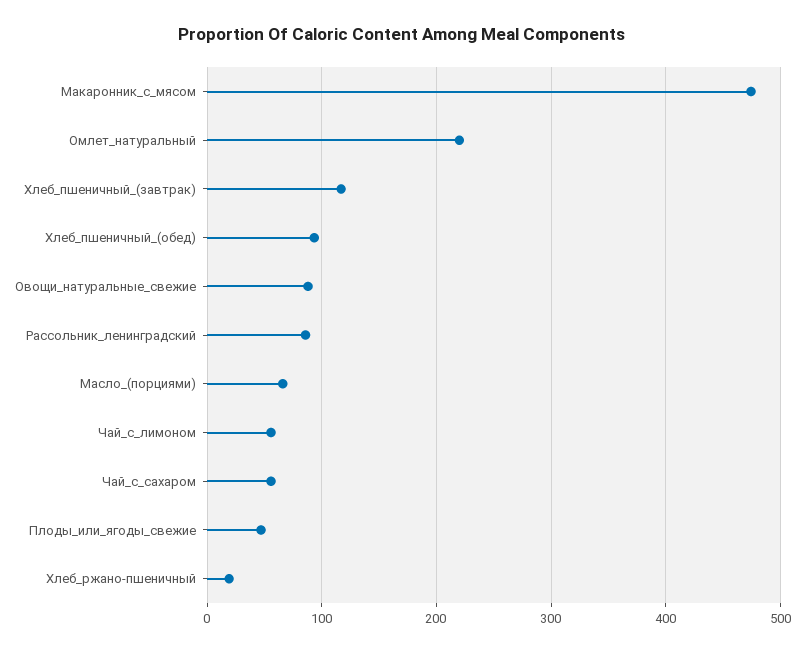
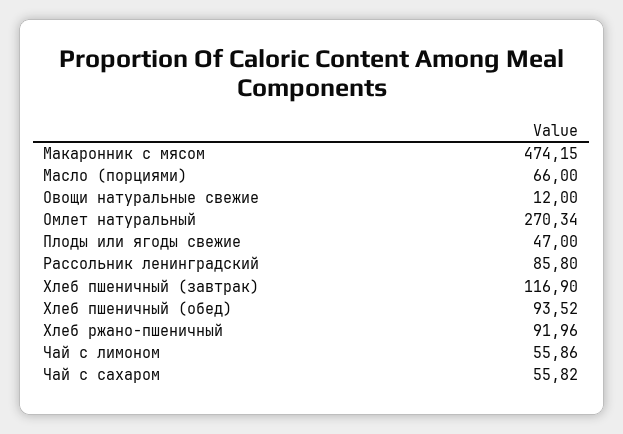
Омлет_натуральный: 220 -> 270.34
Овощи_натуральные_свежие: 90 -> 12
Хлеб_ржано-пшеничный: 20 -> 91.96

